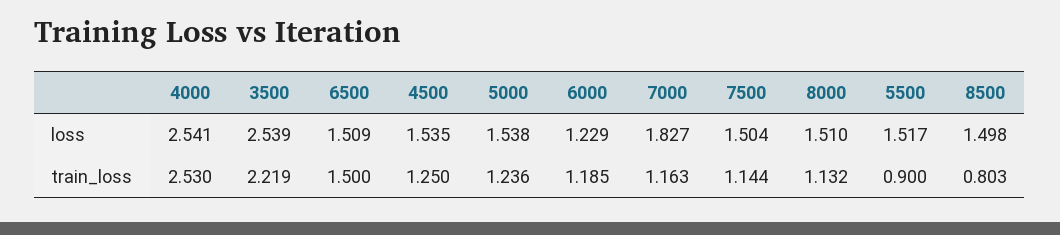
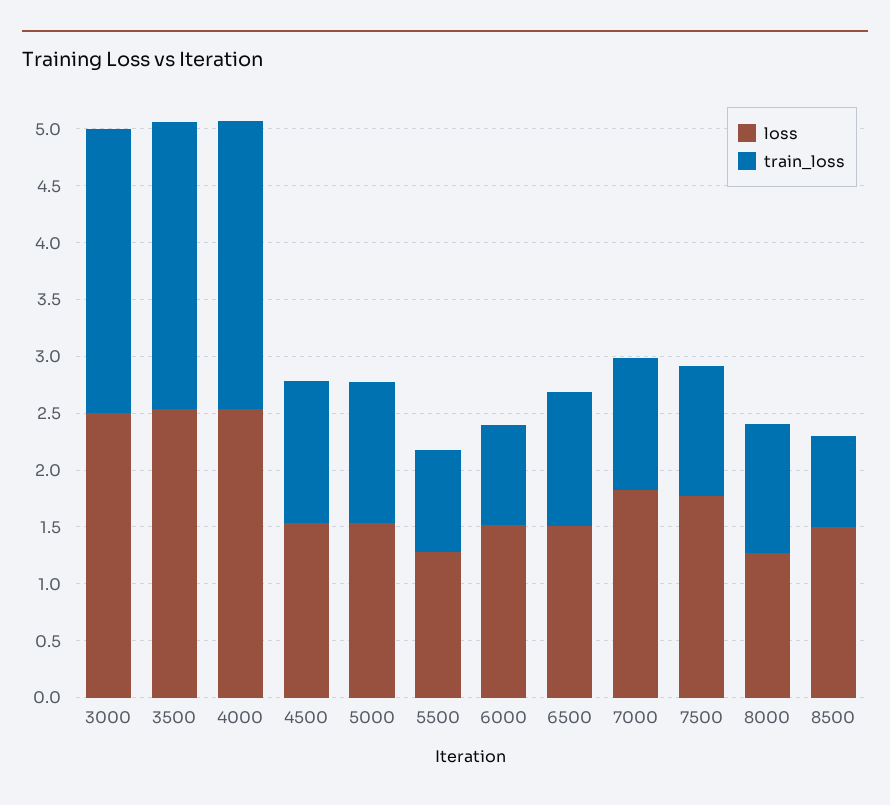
loss, 6000: 1.229 -> 1.5
loss, 7500: 1.504 -> 1.8
loss, 8000: 1.51 -> 1.3
loss, 5500: 1.517 -> 1.3
train_loss, 3500: 2.219 -> 2.5
train_loss, 6500: 1.5 -> 1.2
train_loss, 6000: 1.185 -> 0.9
loss, 3000: none -> 2.5
train_loss, 3000: none -> 2.5

